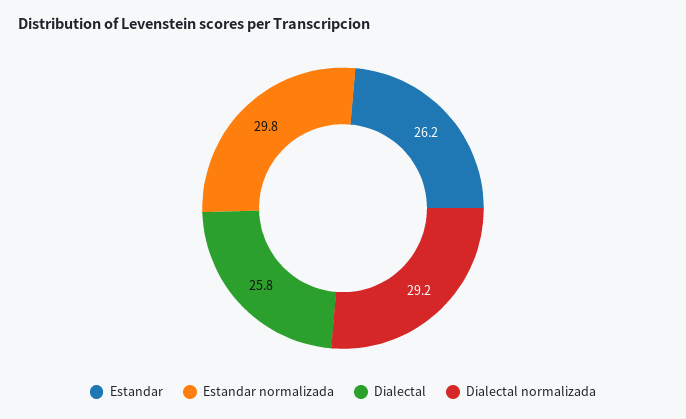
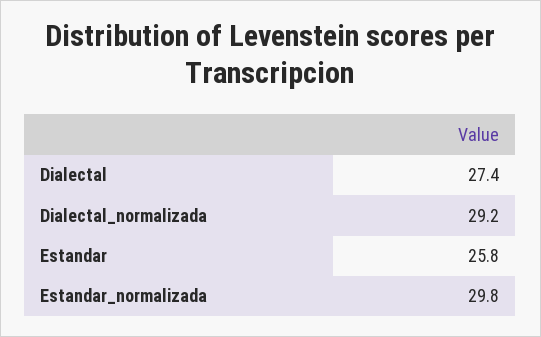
Estandar: 26.2 -> 25.8
Dialectal: 25.8 -> 27.4

